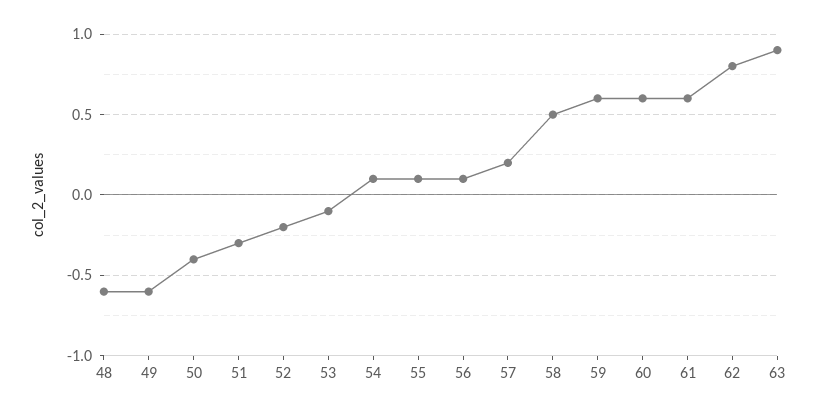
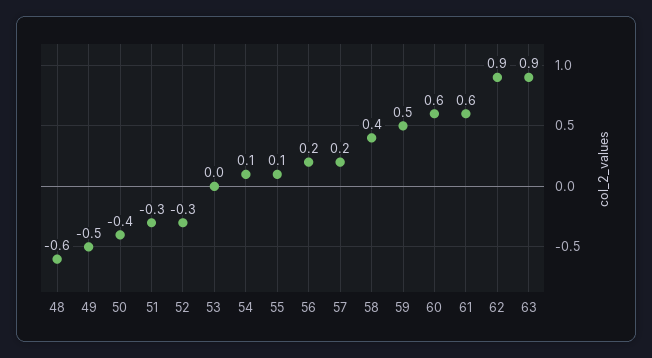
49: -0.6 -> -0.5
52: -0.2 -> -0.3
53: -0.1 -> 0
56: 0.1 -> 0.2
58: 0.5 -> 0.4
59: 0.6 -> 0.5
62: 0.8 -> 0.9

